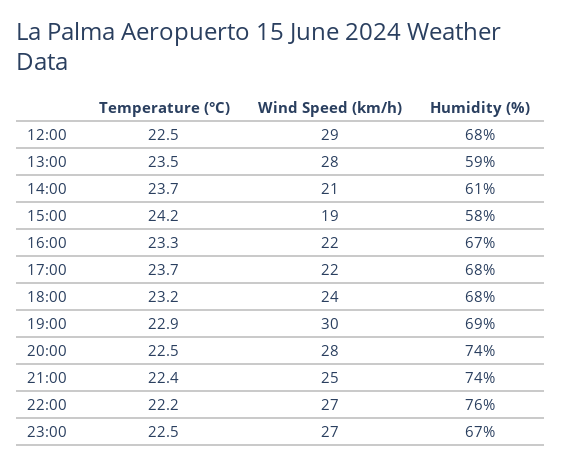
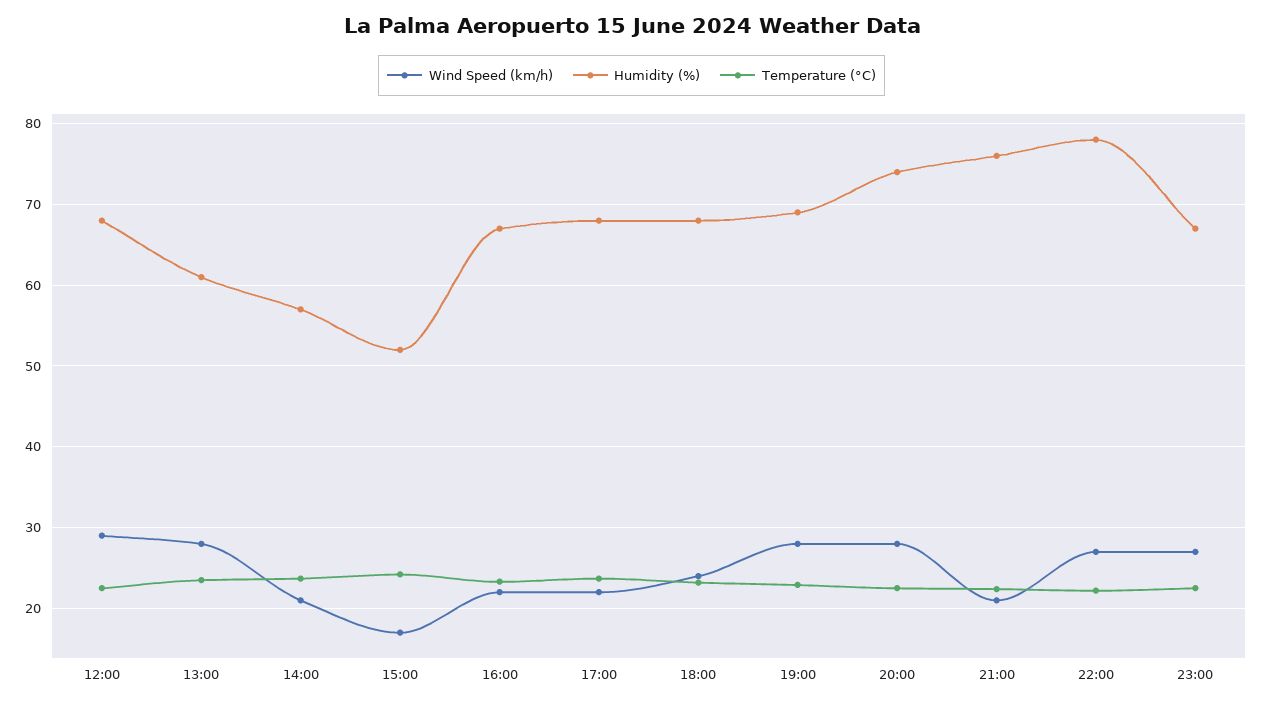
Humidity (%), 13:00: 59 -> 61
Humidity (%), 14:00: 61 -> 57
Wind Speed (km/h), 15:00: 19 -> 17
Humidity (%), 15:00: 58 -> 52
Wind Speed (km/h), 19:00: 30 -> 28
Wind Speed (km/h), 21:00: 25 -> 21
Humidity (%), 21:00: 74 -> 76
Humidity (%), 22:00: 76 -> 78

